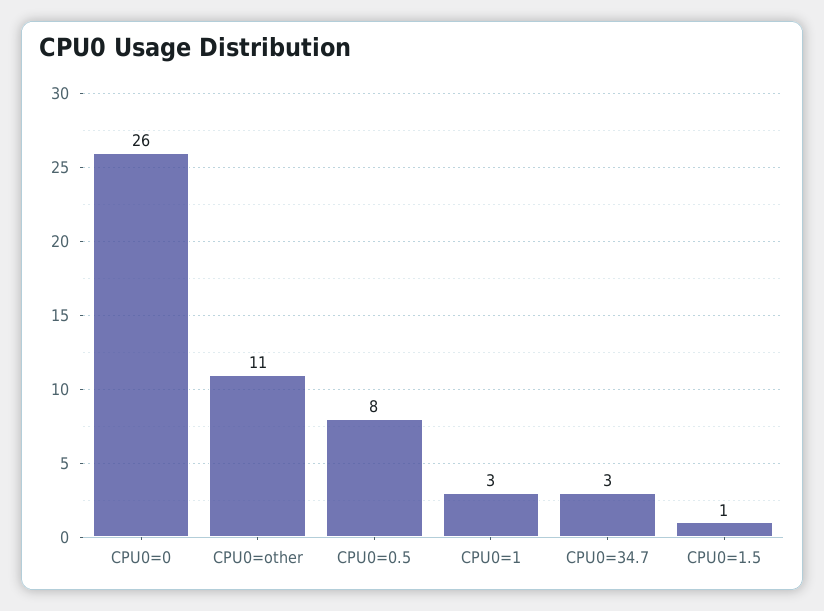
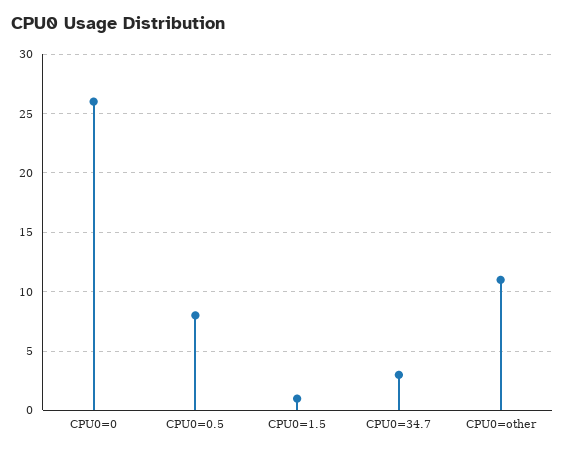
CPU0=1: 3 -> none

